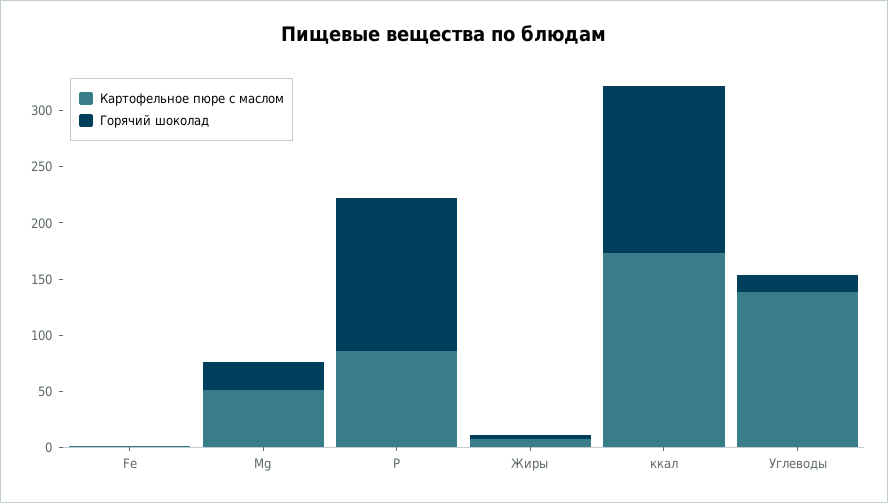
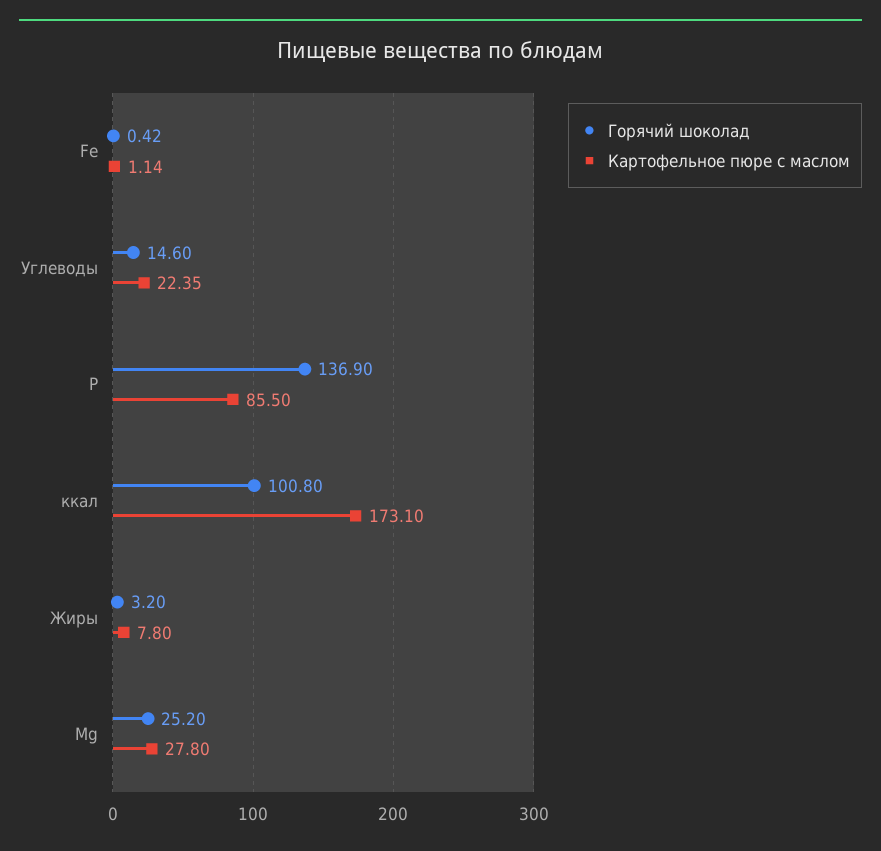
Картофельное пюре с маслом, Mg: 50 -> 27.8
Горячий шоколад, ккал: 150 -> 100.8
Картофельное пюре с маслом, Углеводы: 140 -> 22.35

